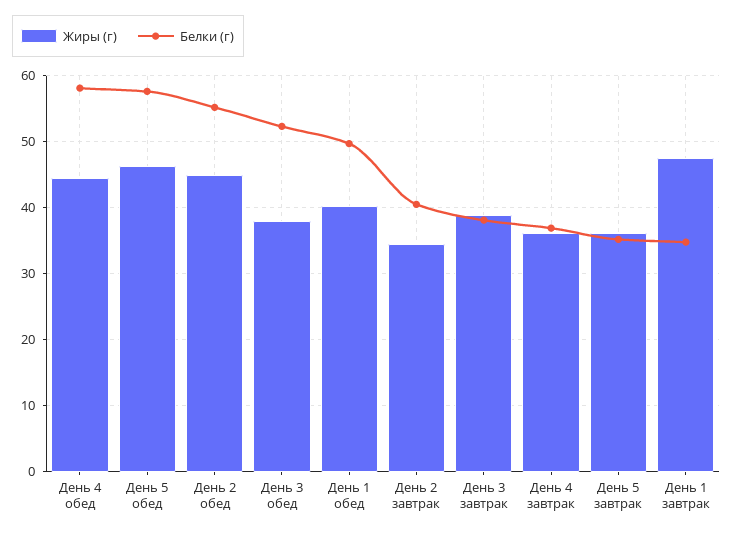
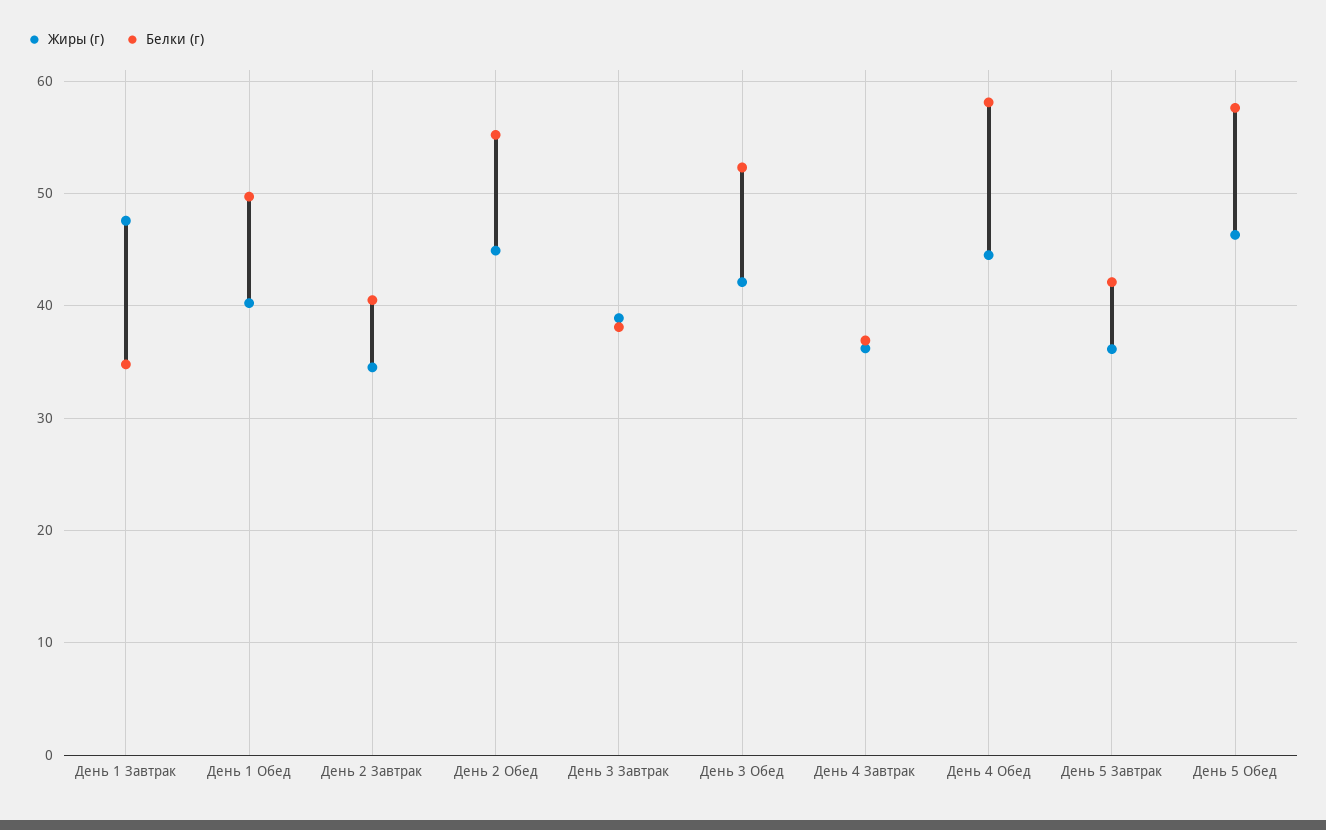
Жиры (г), День 3 обед: 38 -> 42
Белки (г), День 5 завтрак: 35 -> 42

